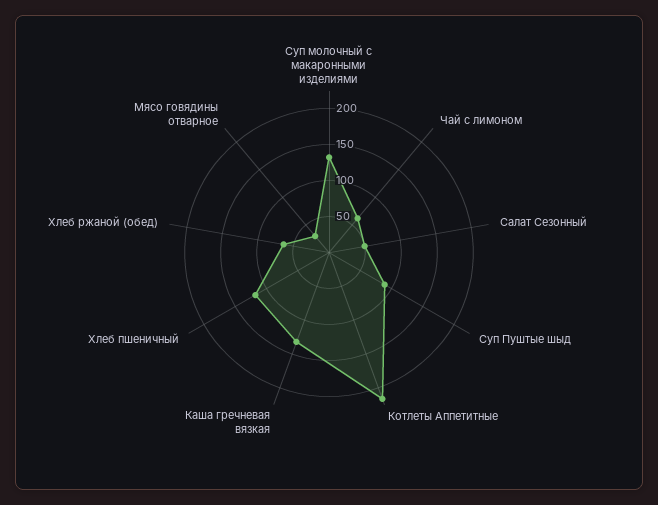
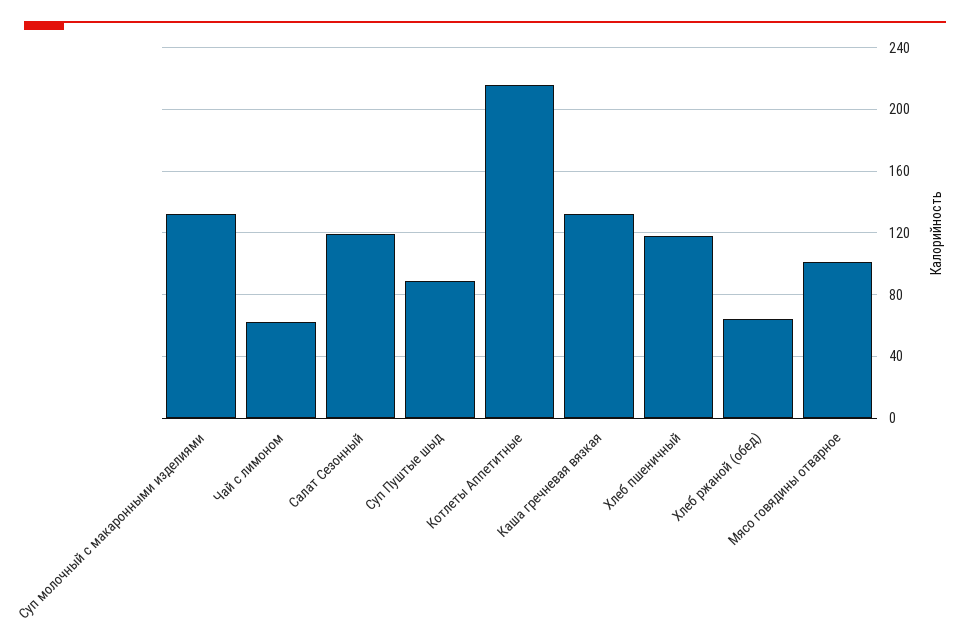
Салат Сезонный: 50 -> 120
Мясо говядины отварное: 25 -> 100

